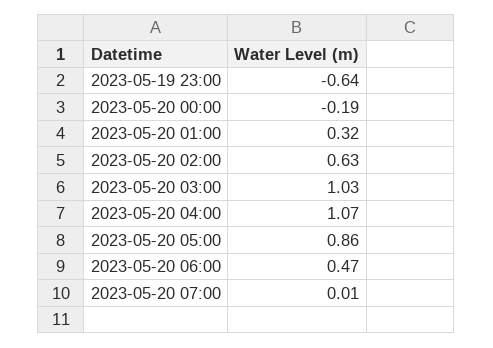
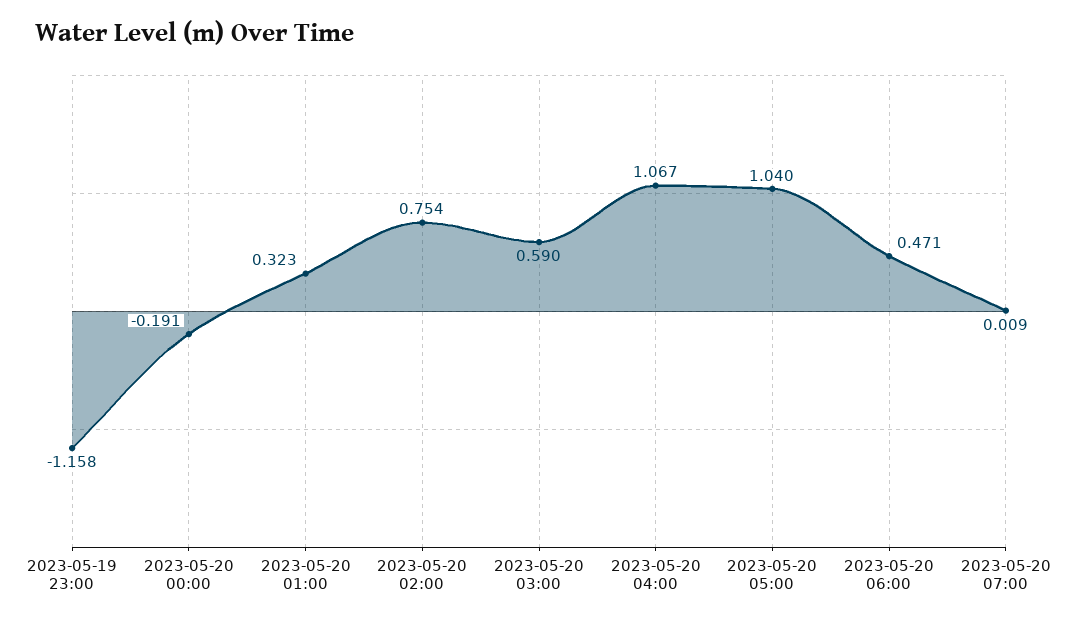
2023-05-19 23:00: -0.64 -> -1.158
2023-05-20 02:00: 0.63 -> 0.754
2023-05-20 03:00: 1.03 -> 0.59
2023-05-20 05:00: 0.86 -> 1.04

